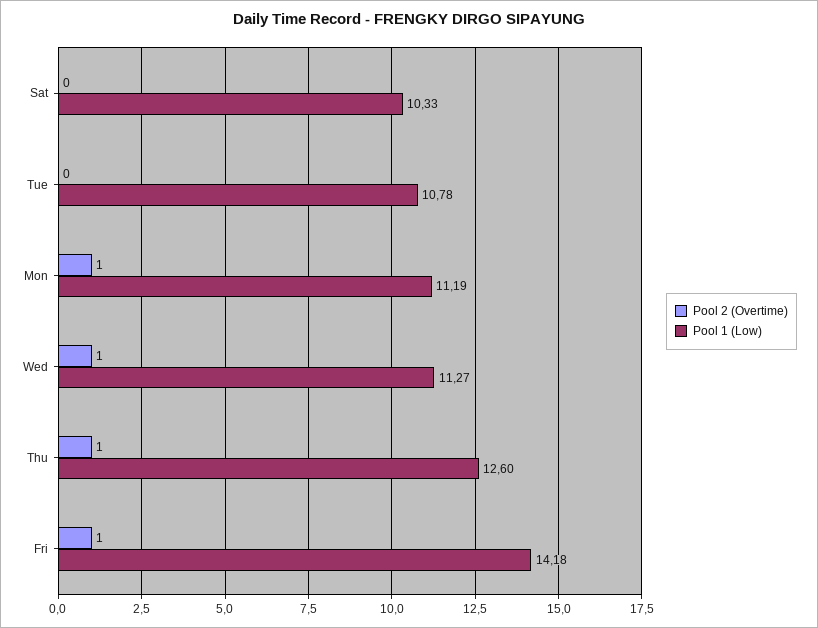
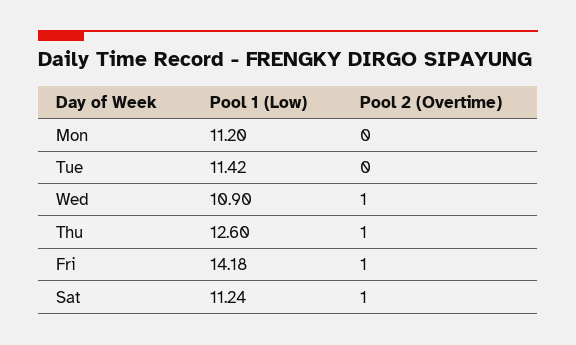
Pool 2 (Overtime), Sat: 0 -> 1
Pool 1 (Low), Sat: 10.33 -> 11.24
Pool 1 (Low), Tue: 10.78 -> 11.42
Pool 2 (Overtime), Mon: 1 -> 0
Pool 1 (Low), Mon: 11.19 -> 11.2
Pool 1 (Low), Wed: 11.27 -> 10.9

